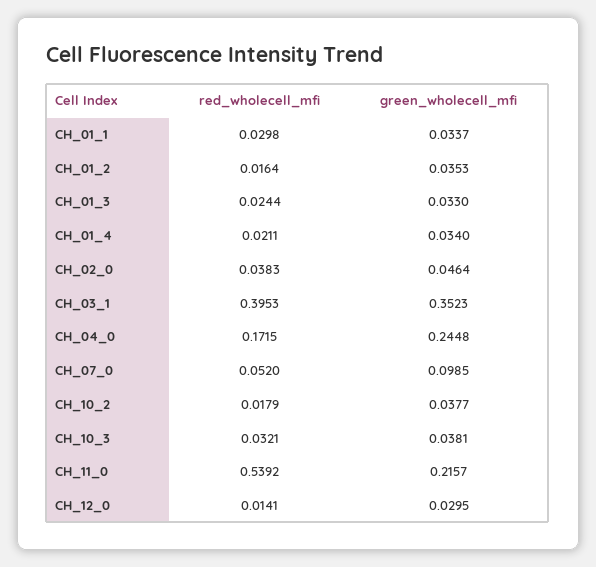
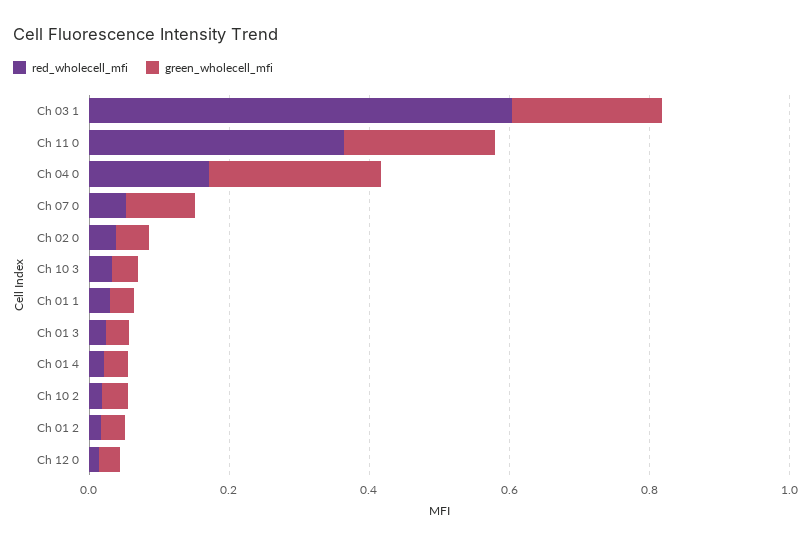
red_wholecell_mfi, CH_03_1: 0.3953 -> 0.6
green_wholecell_mfi, CH_03_1: 0.3523 -> 0.2
red_wholecell_mfi, CH_11_0: 0.5392 -> 0.35

